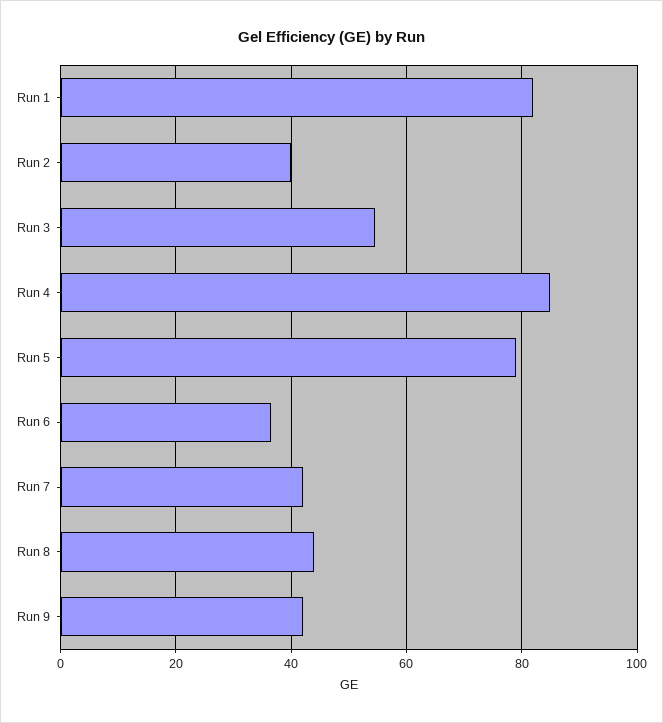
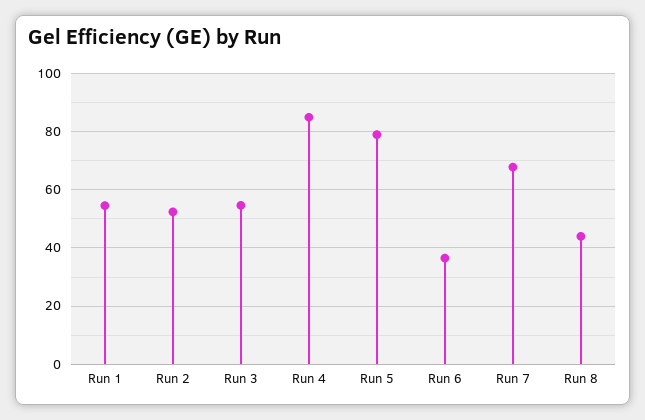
Run 1: 82 -> 55
Run 2: 40 -> 52.5
Run 7: 42 -> 67.5
Run 9: 42 -> none

